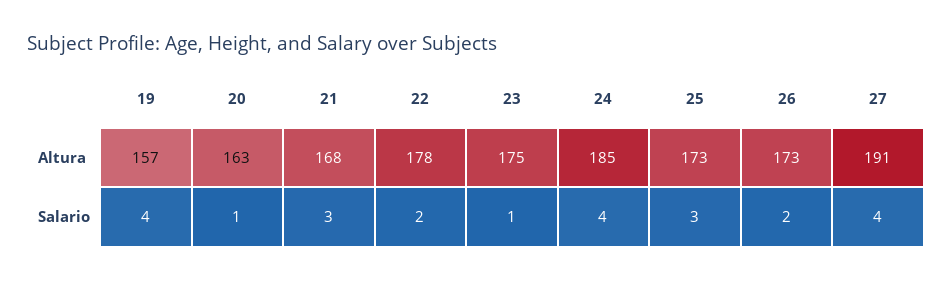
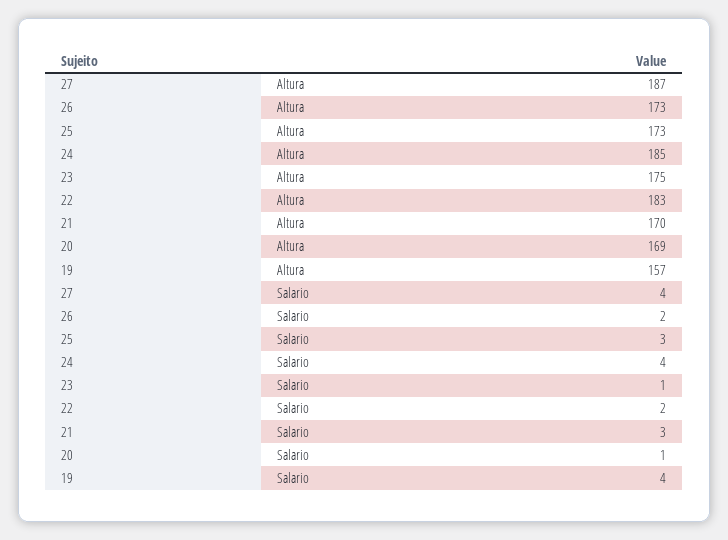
20, Altura: 163 -> 169
21, Altura: 168 -> 170
22, Altura: 178 -> 183
27, Altura: 191 -> 187

